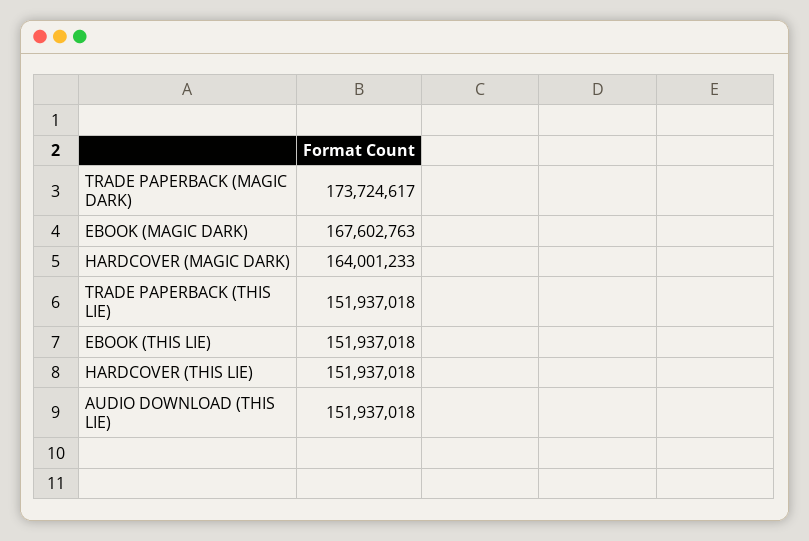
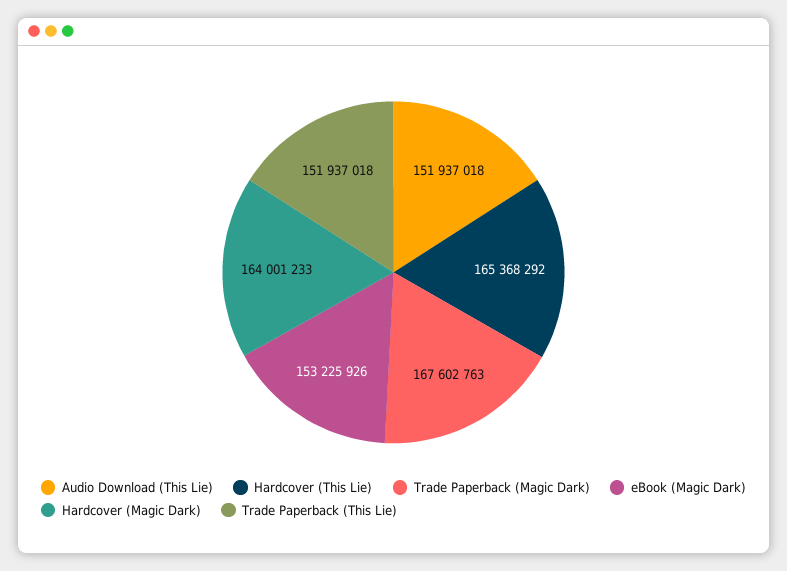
TRADE PAPERBACK (MAGIC DARK): 173724617 -> 167602763
EBOOK (MAGIC DARK): 167602763 -> 153225926
EBOOK (THIS LIE): 151937018 -> none
HARDCOVER (THIS LIE): 151937018 -> 165368292

